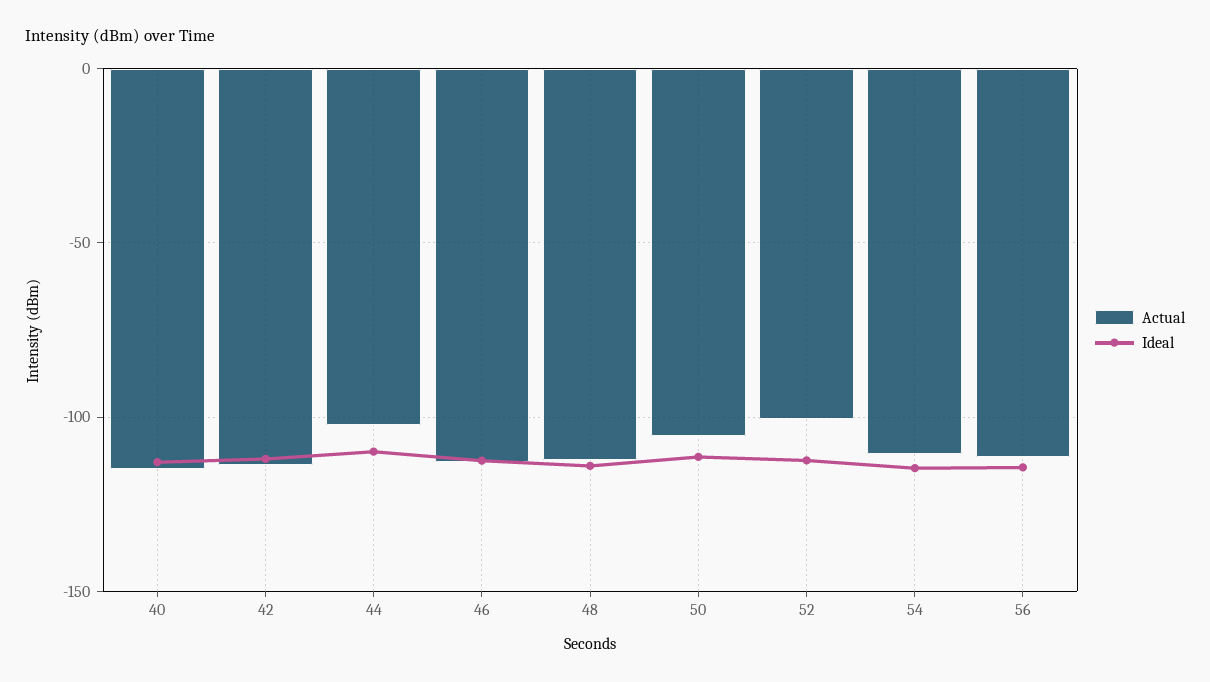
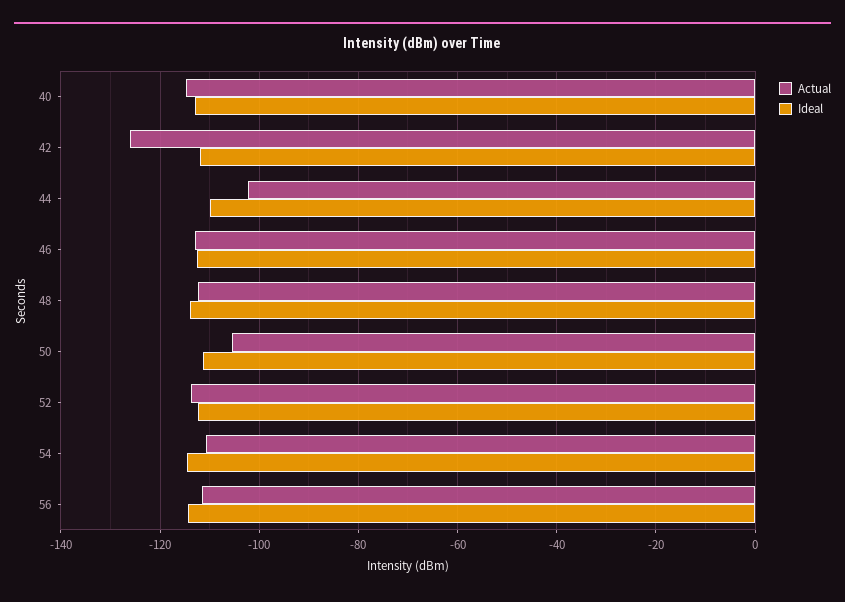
Actual, 42: -115 -> -126
Actual, 52: -100 -> -114

